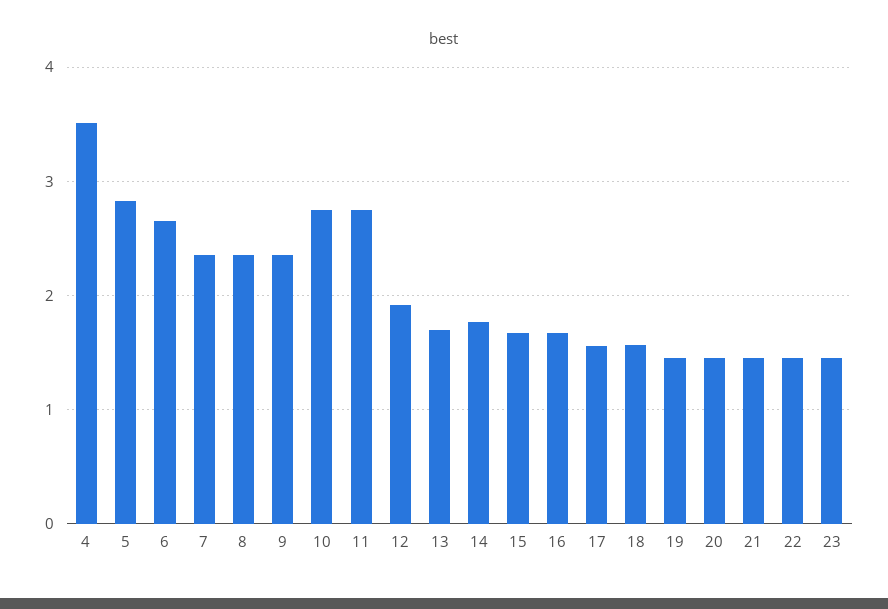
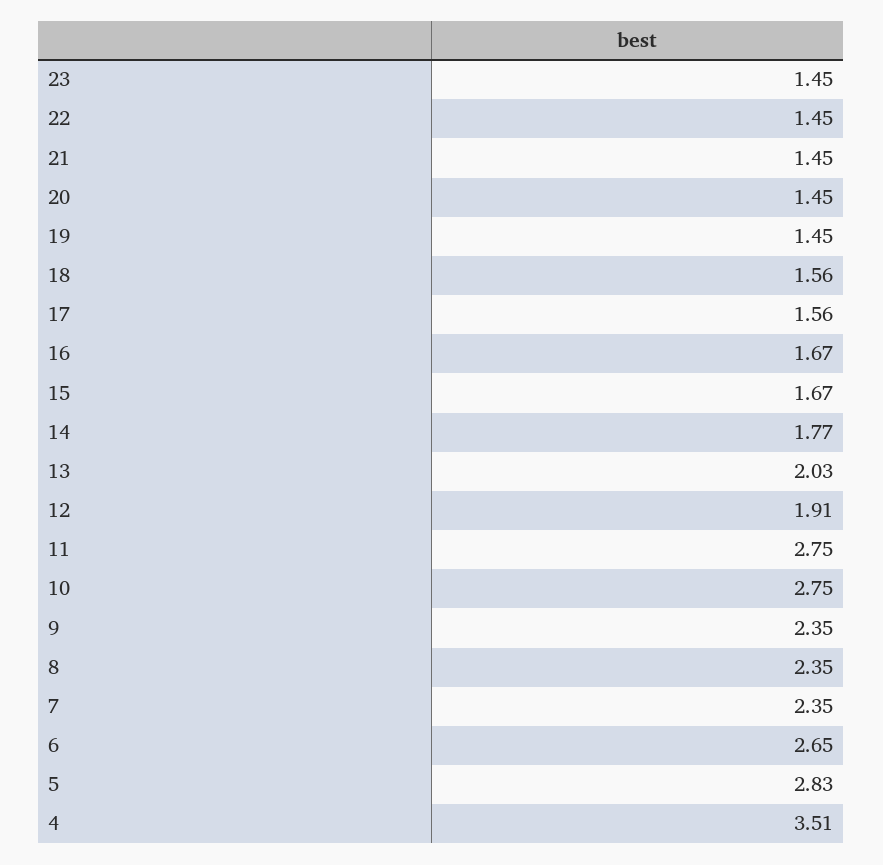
13: 1.7 -> 2.03

